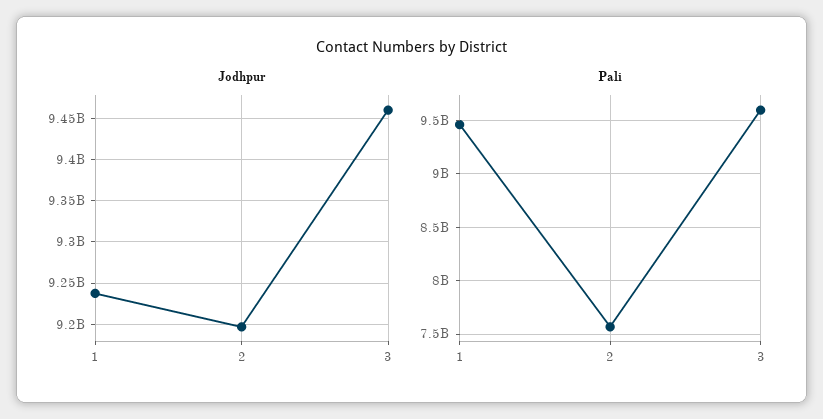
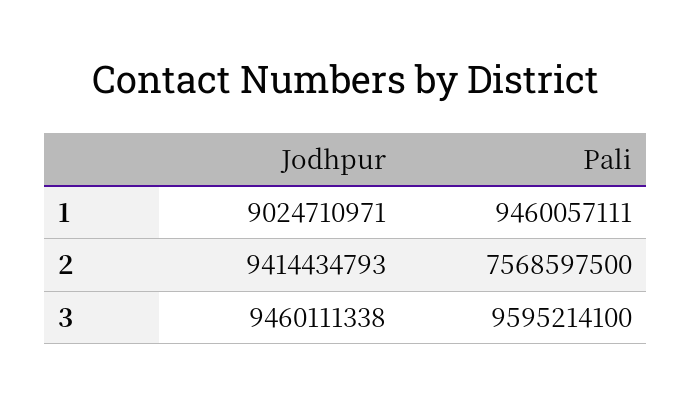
Jodhpur, 1: 9240000000 -> 9024710971
Jodhpur, 2: 9200000000 -> 9414434793

